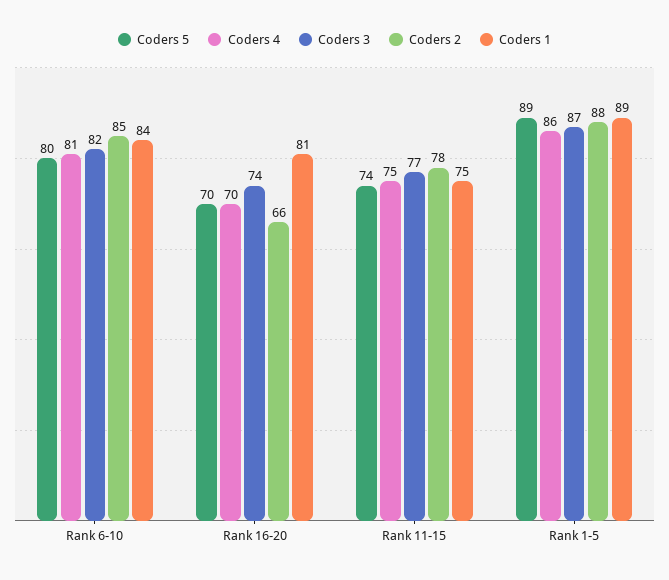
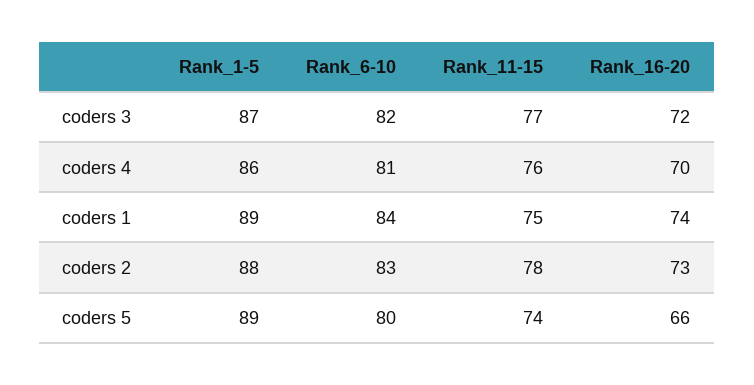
Coders 2, Rank 6-10: 85 -> 83
Coders 5, Rank 16-20: 70 -> 66
Coders 3, Rank 16-20: 74 -> 72
Coders 2, Rank 16-20: 66 -> 73
Coders 1, Rank 16-20: 81 -> 74
Coders 4, Rank 11-15: 75 -> 76

